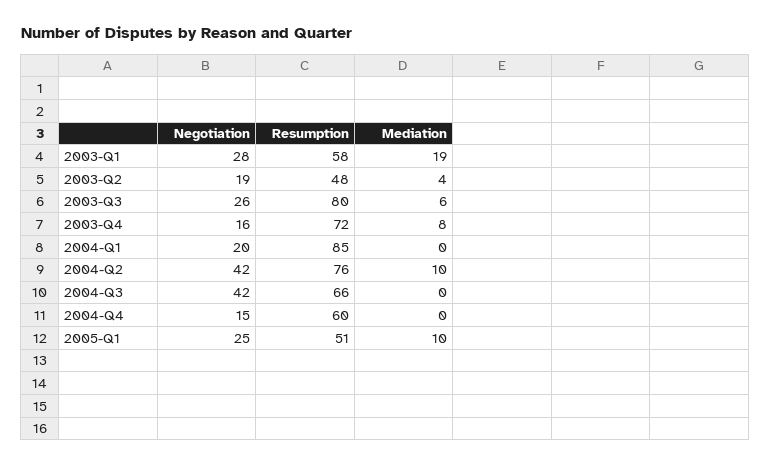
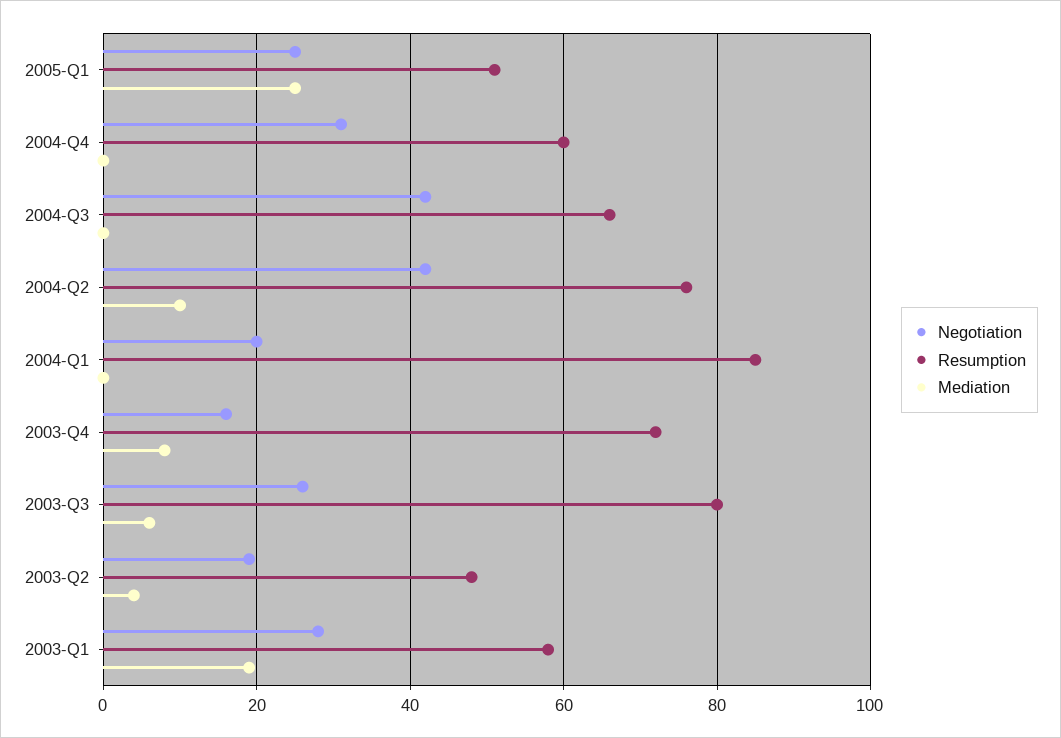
Negotiation, 2004-Q4: 15 -> 30
Mediation, 2005-Q1: 10 -> 25

